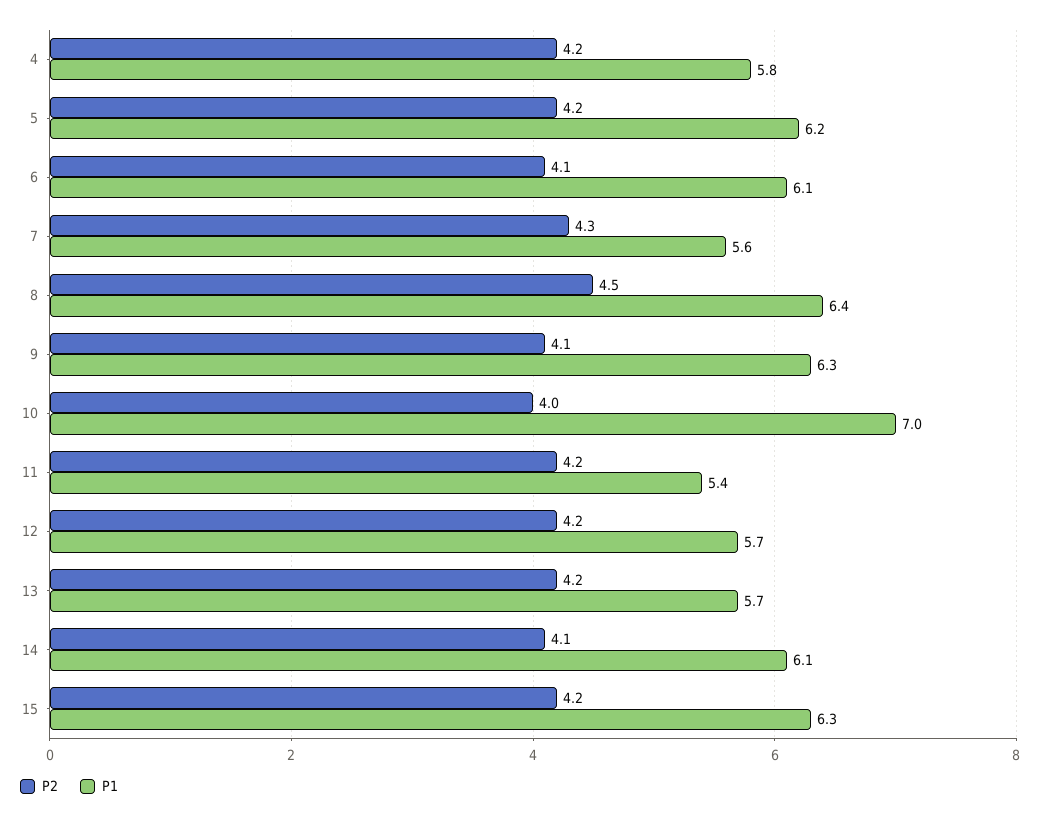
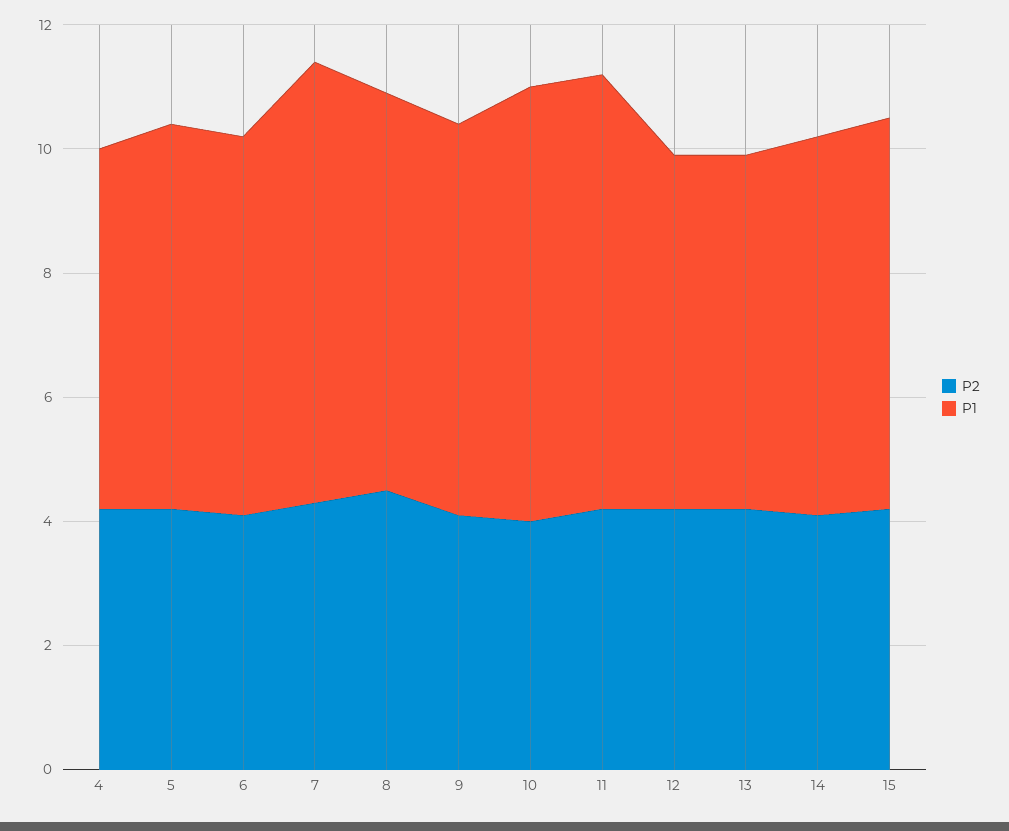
P1, 7: 5.6 -> 7
P1, 11: 5.4 -> 7

